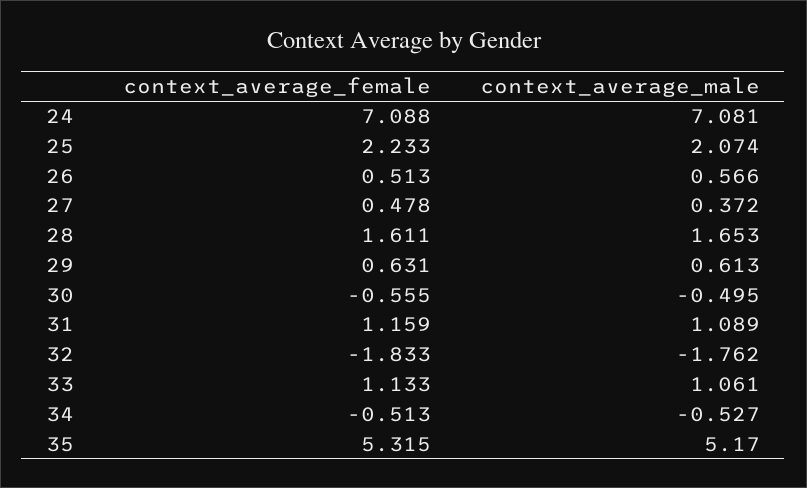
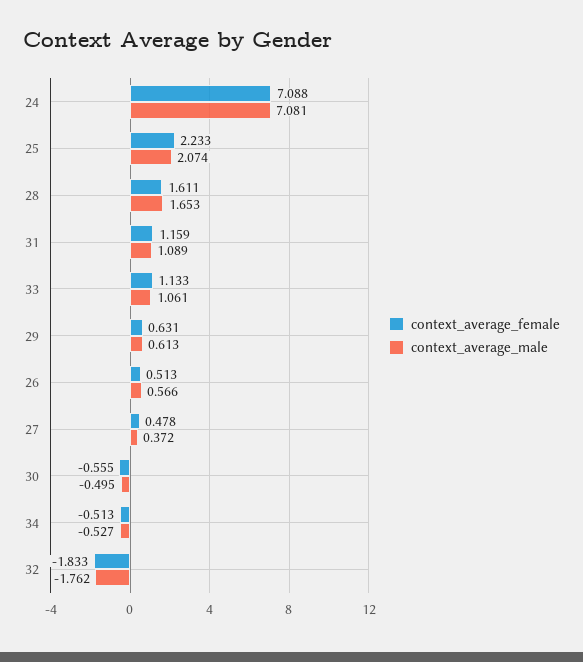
context_average_female, 35: 5.315 -> none
context_average_male, 35: 5.17 -> none

